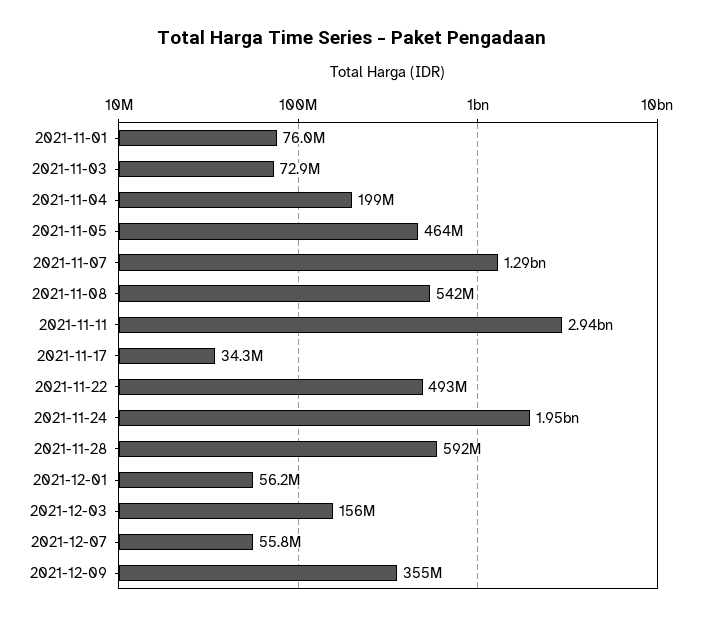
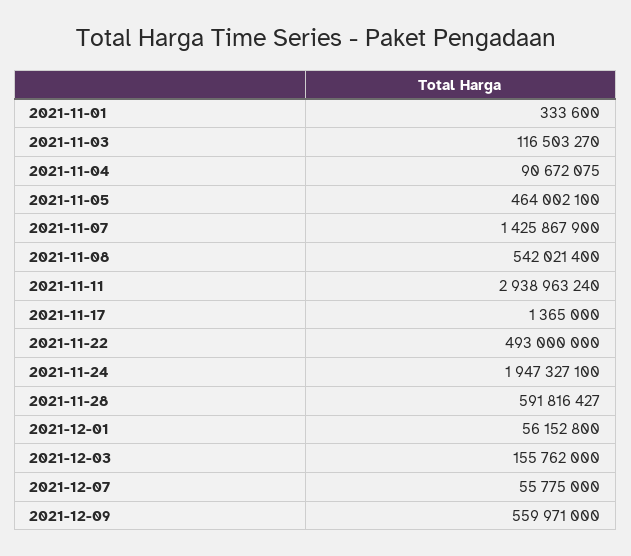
2021-11-01: 76000000 -> 333600
2021-11-03: 72900000 -> 116503270
2021-11-04: 199000000 -> 90672075
2021-11-07: 1290000000 -> 1425867900
2021-11-17: 34300000 -> 1365000
2021-12-09: 355000000 -> 559971000

